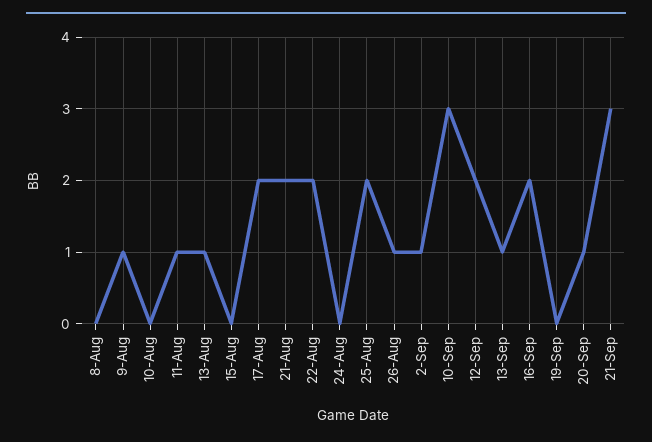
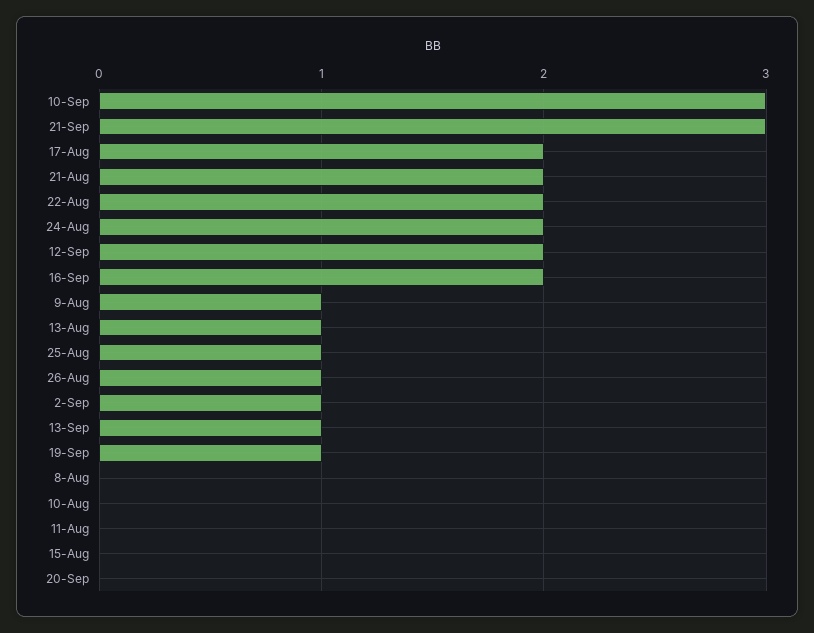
11-Aug: 1 -> 0
24-Aug: 0 -> 2
25-Aug: 2 -> 1
19-Sep: 0 -> 1
20-Sep: 1 -> 0

